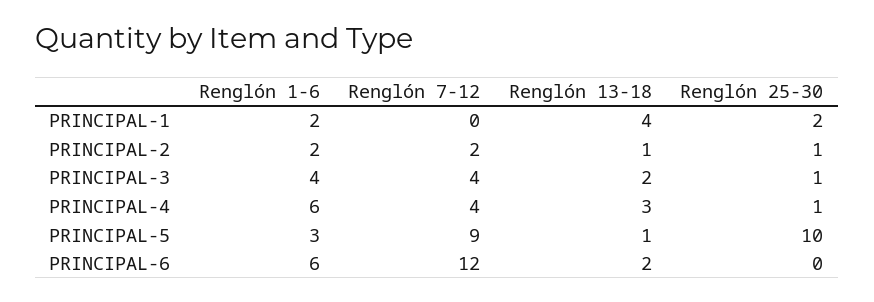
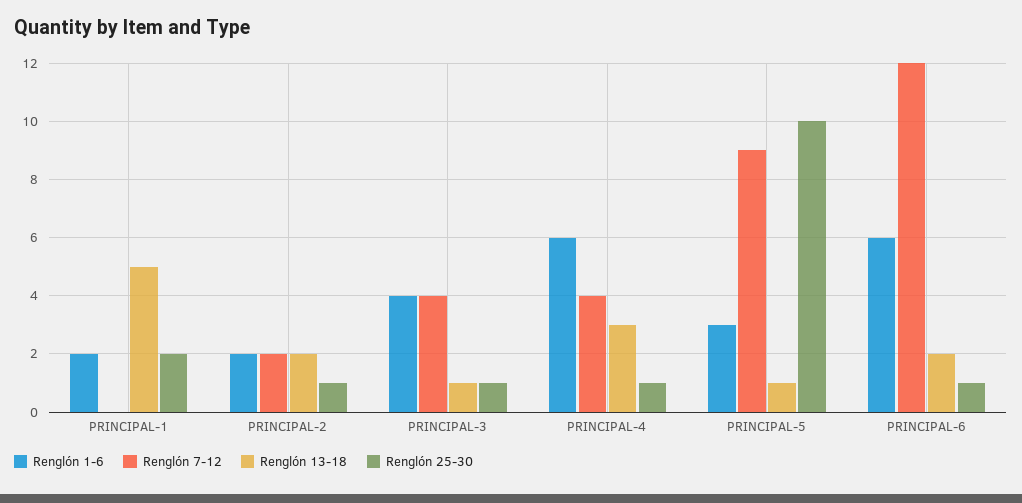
Renglón 13-18, PRINCIPAL-1: 4 -> 5
Renglón 13-18, PRINCIPAL-2: 1 -> 2
Renglón 13-18, PRINCIPAL-3: 2 -> 1
Renglón 25-30, PRINCIPAL-6: 0 -> 1

